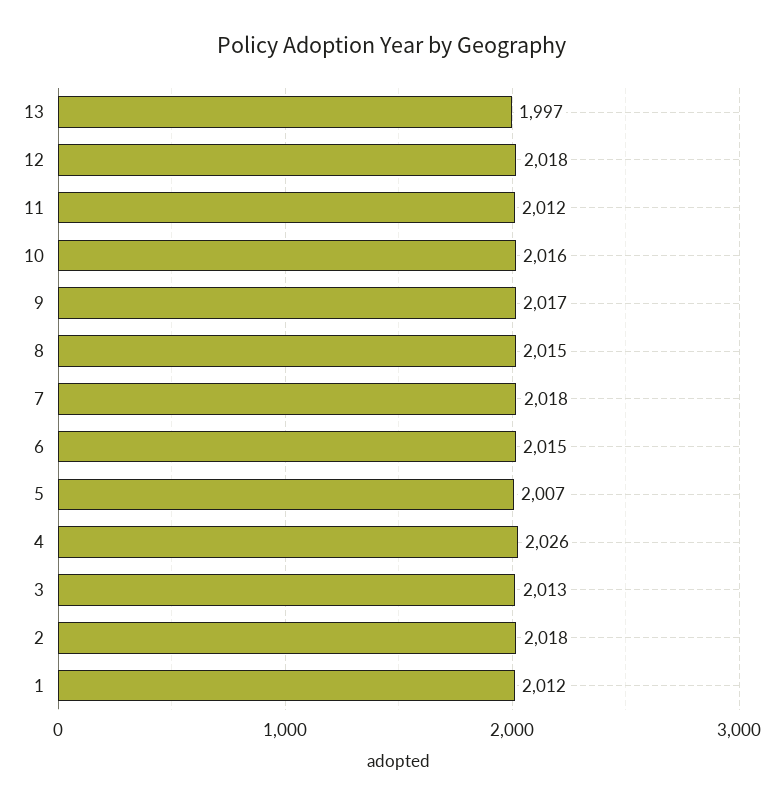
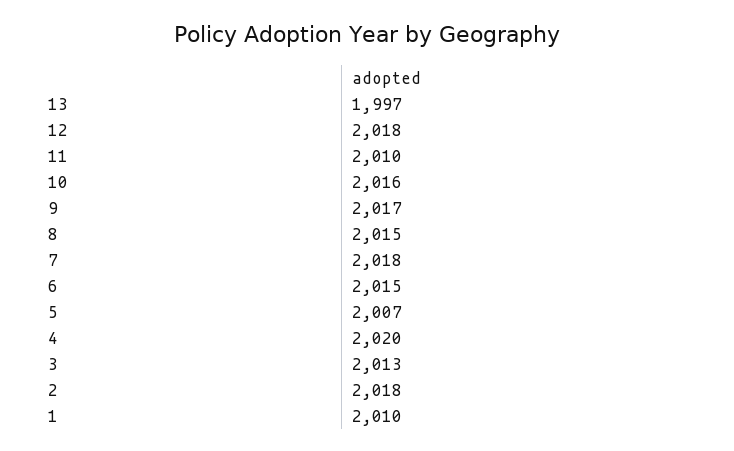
11: 2012 -> 2010
4: 2026 -> 2020
1: 2012 -> 2010

